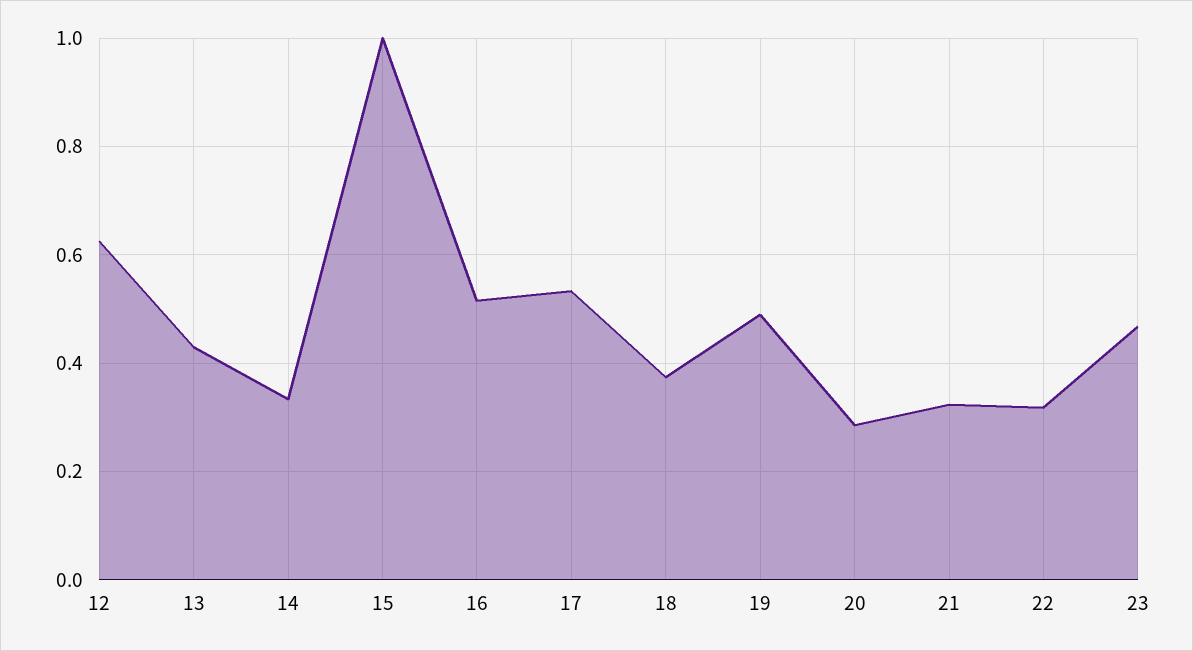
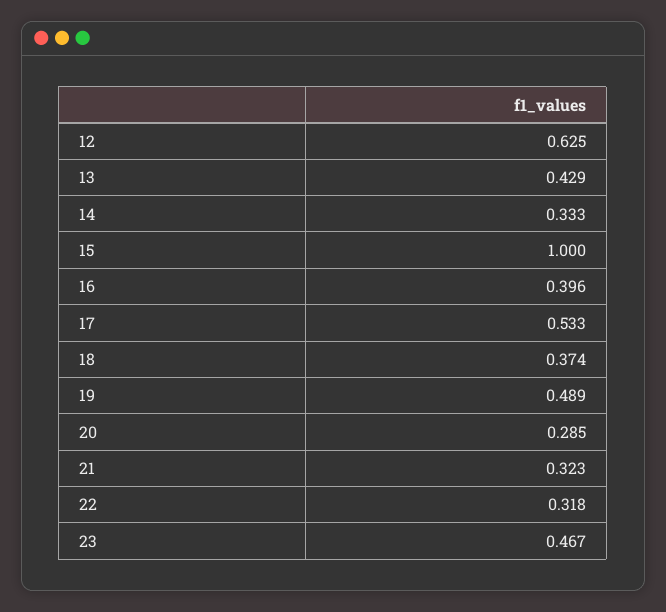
16: 0.52 -> 0.396

